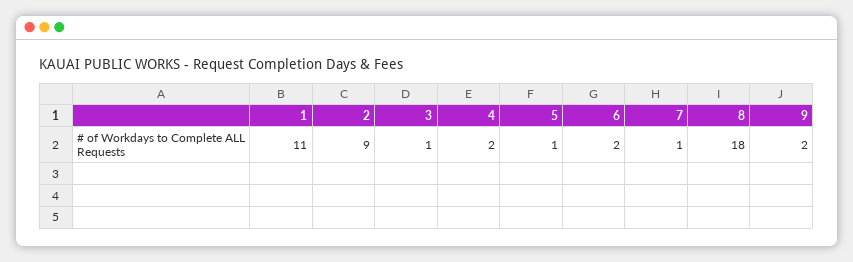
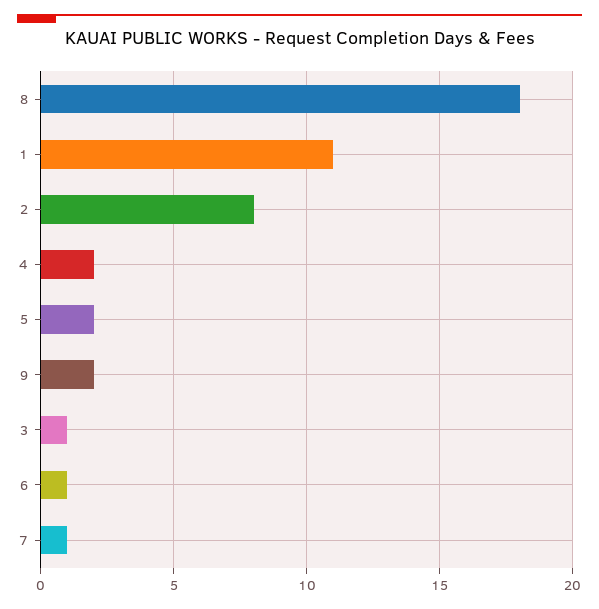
2: 9 -> 8
5: 1 -> 2
6: 2 -> 1

